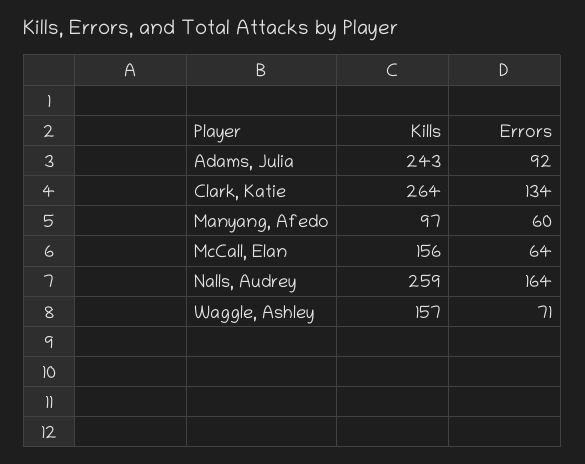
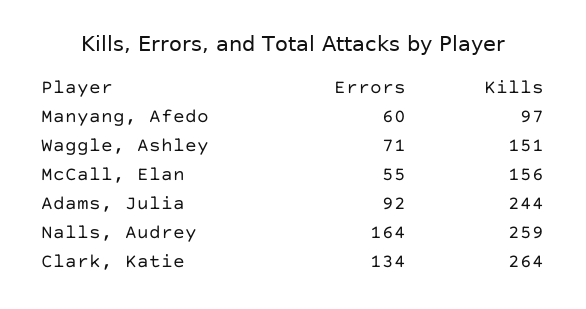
Kills, Adams, Julia: 243 -> 244
Errors, McCall, Elan: 64 -> 55
Kills, Waggle, Ashley: 157 -> 151

